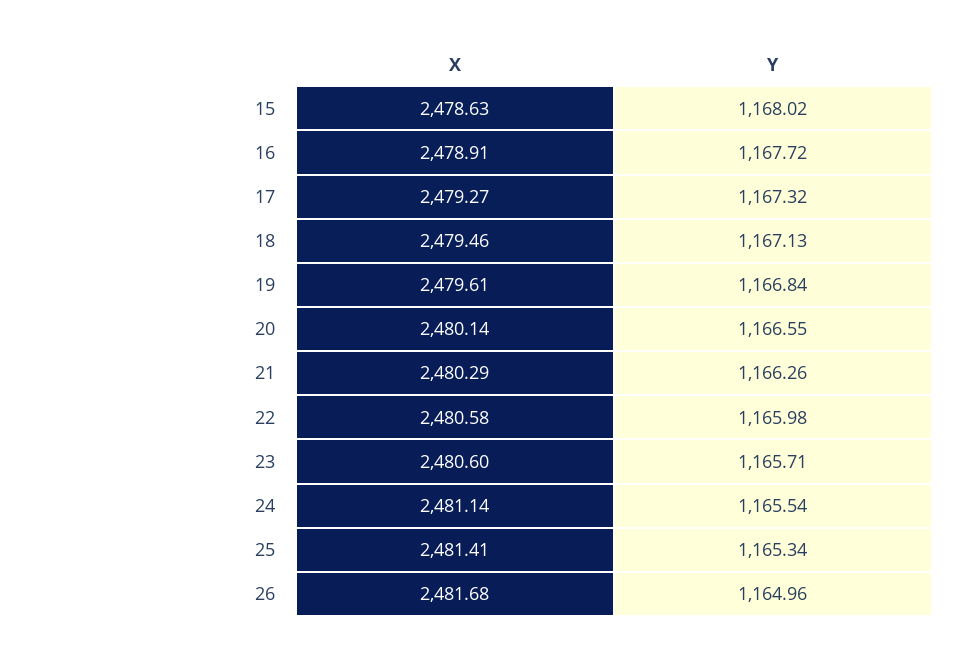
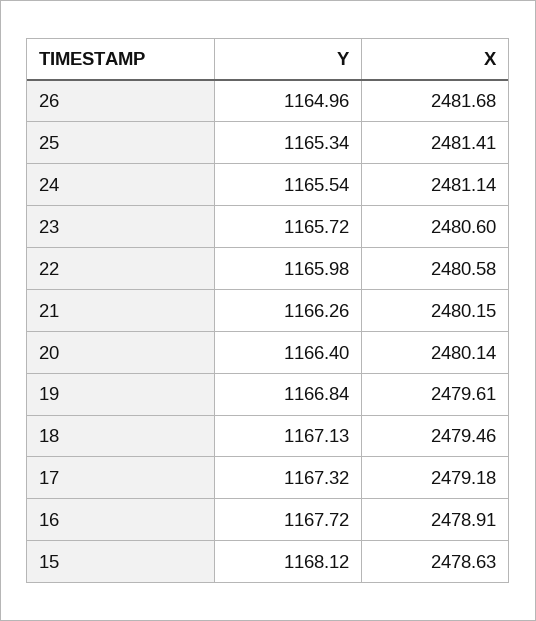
Y, 15: 1168.02 -> 1168.12
X, 17: 2479.27 -> 2479.18
Y, 20: 1166.55 -> 1166.4
X, 21: 2480.29 -> 2480.15
Y, 23: 1165.71 -> 1165.72

